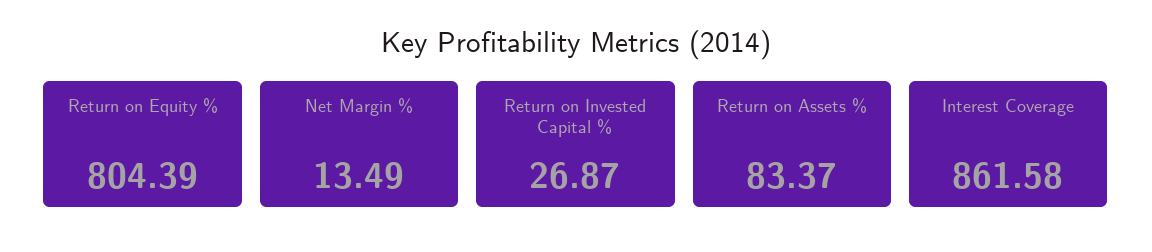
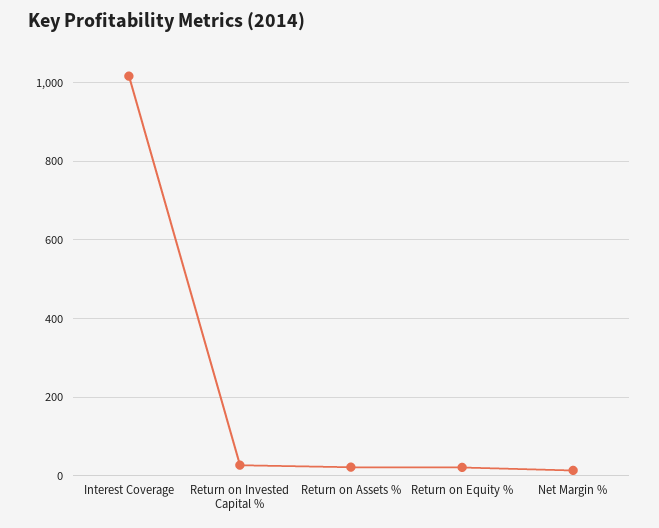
Return on Equity %: 804.39 -> 20
Return on Assets %: 83.37 -> 20
Interest Coverage: 861.58 -> 1020

